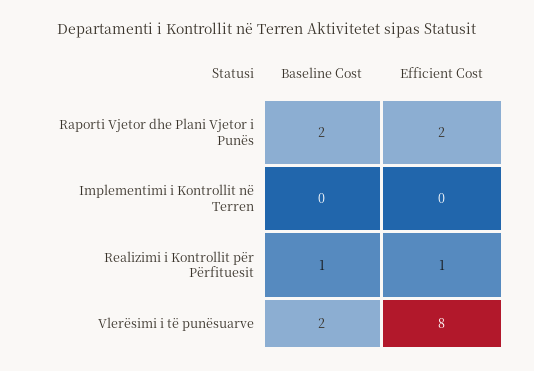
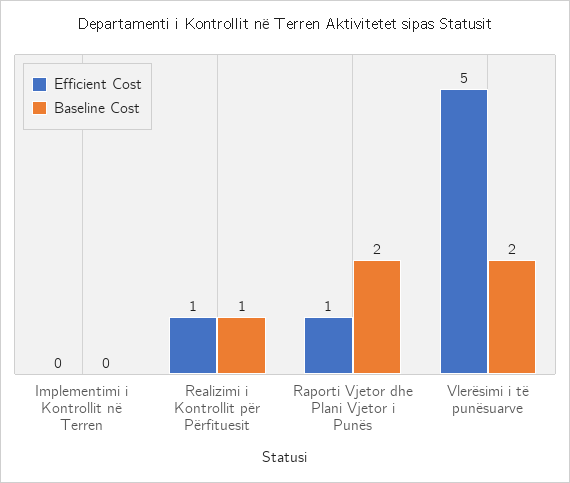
Efficient Cost, Raporti Vjetor dhe Plani Vjetor i Punës: 2 -> 1
Efficient Cost, Vlerësimi i të punësuarve: 8 -> 5

